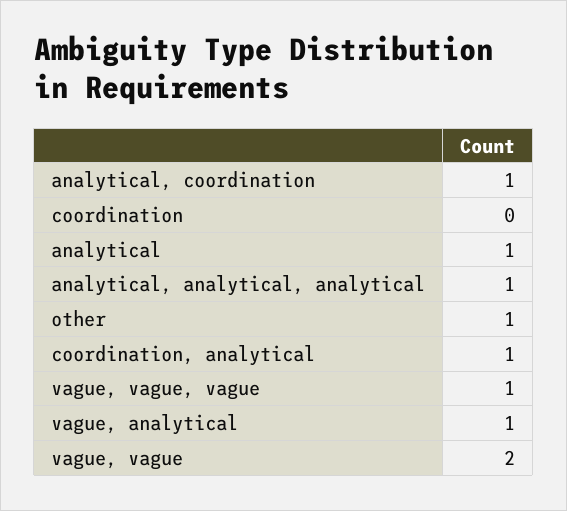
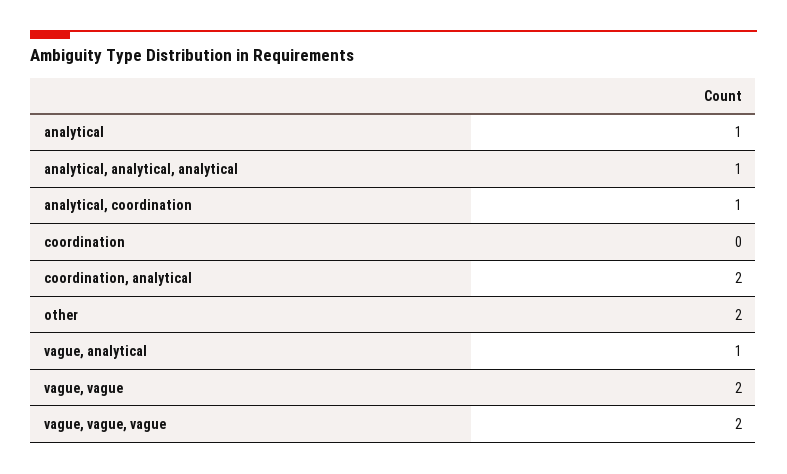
other: 1 -> 2
coordination, analytical: 1 -> 2
vague, vague, vague: 1 -> 2

